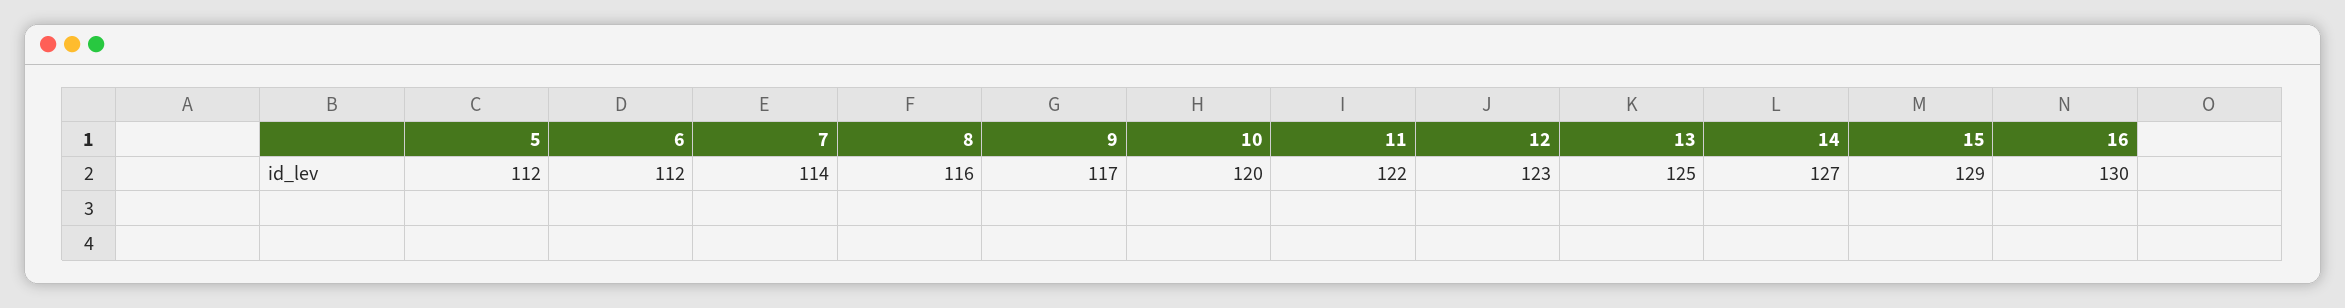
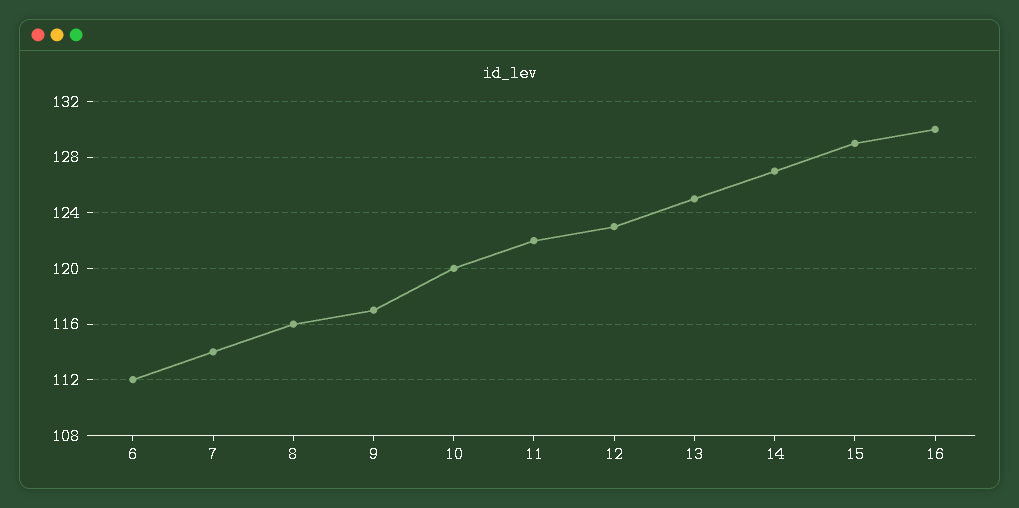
5: 112 -> none

